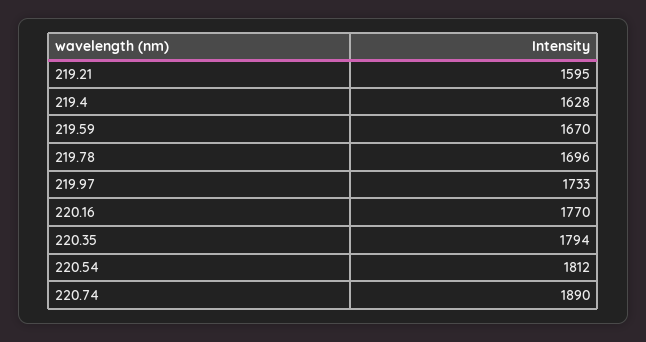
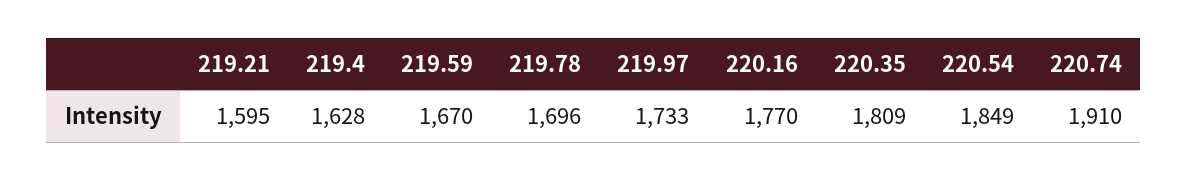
220.35: 1794 -> 1809
220.54: 1812 -> 1849
220.74: 1890 -> 1910

